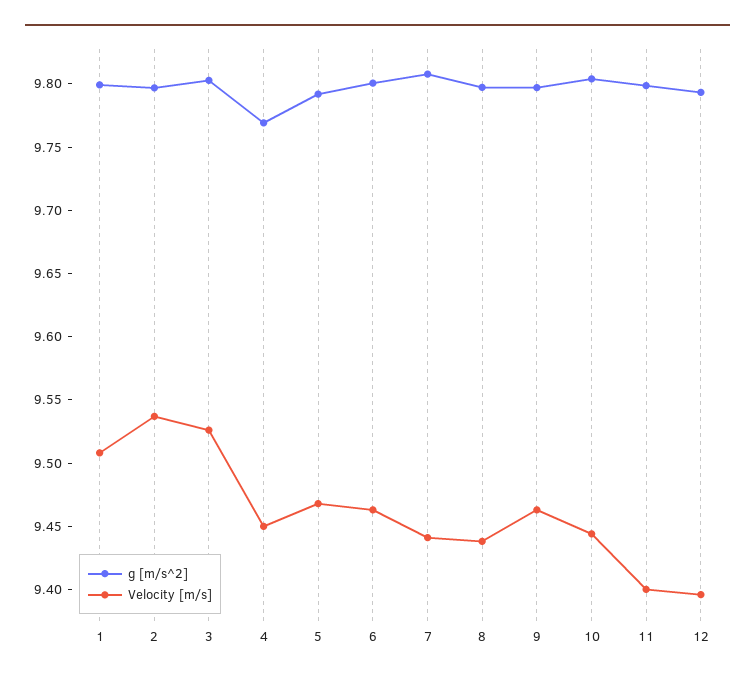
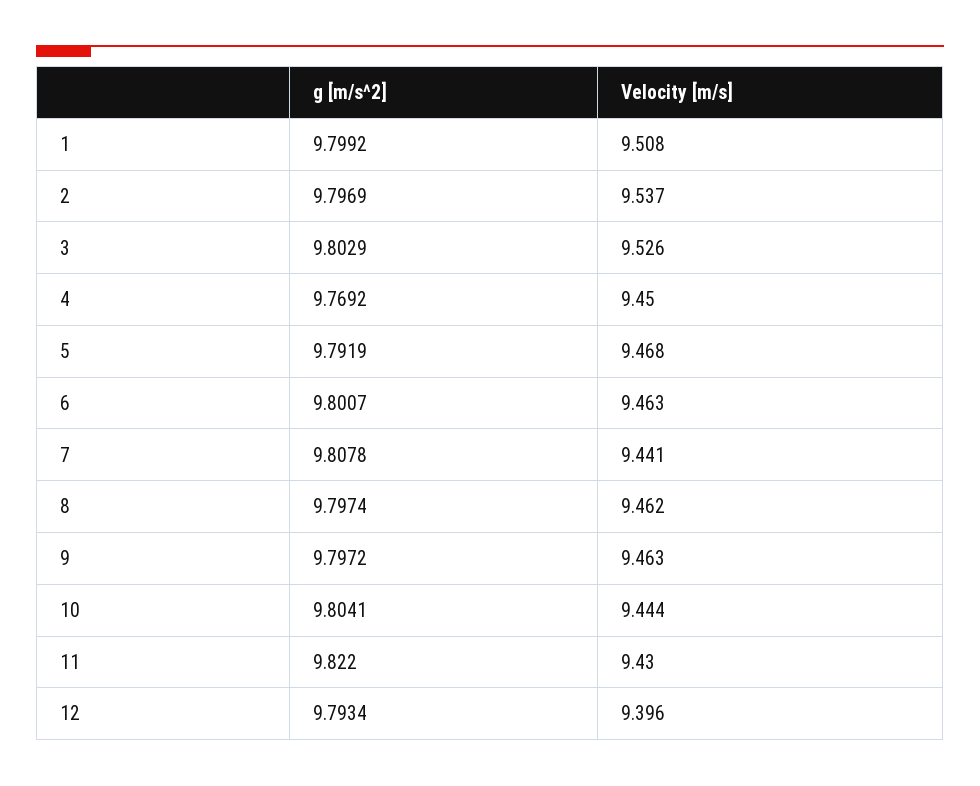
Velocity [m/s], 8: 9.44 -> 9.462
g [m/s^2], 11: 9.8 -> 9.822
Velocity [m/s], 11: 9.4 -> 9.43

